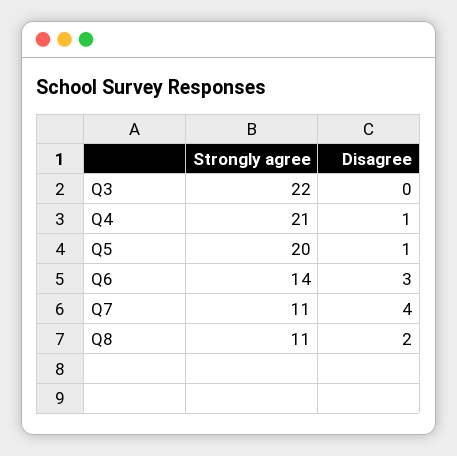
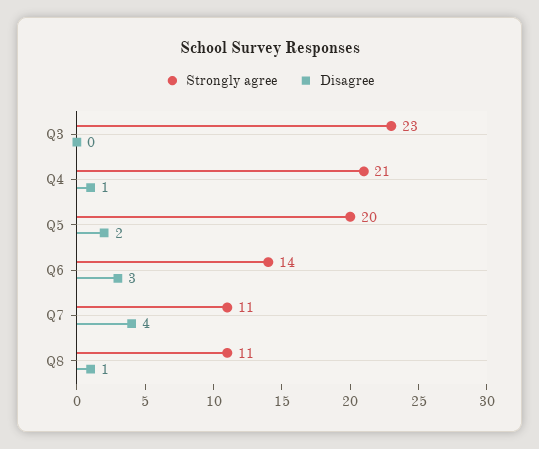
Strongly agree, Q3: 22 -> 23
Disagree, Q5: 1 -> 2
Disagree, Q8: 2 -> 1

